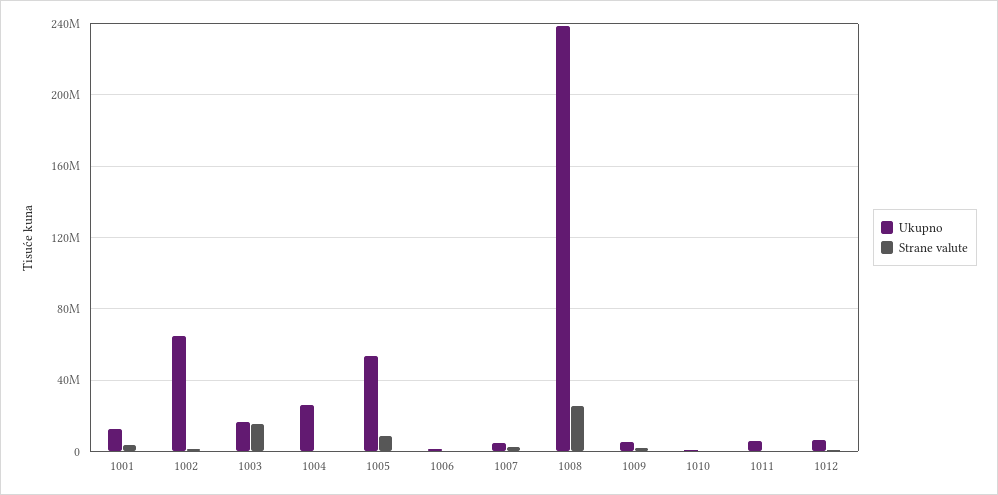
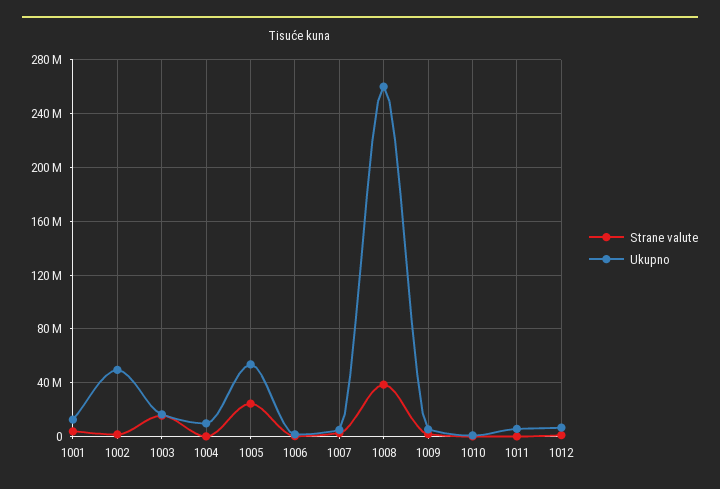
Ukupno, 1002: 65000000 -> 50000000
Ukupno, 1004: 25000000 -> 10000000
Strane valute, 1005: 10000000 -> 25000000
Ukupno, 1008: 240000000 -> 260000000
Strane valute, 1008: 25000000 -> 40000000

